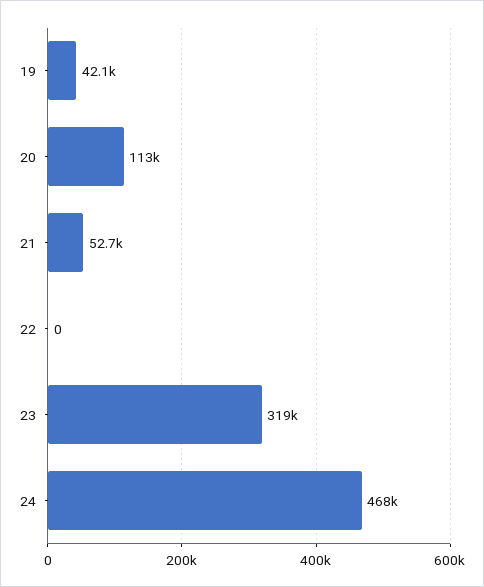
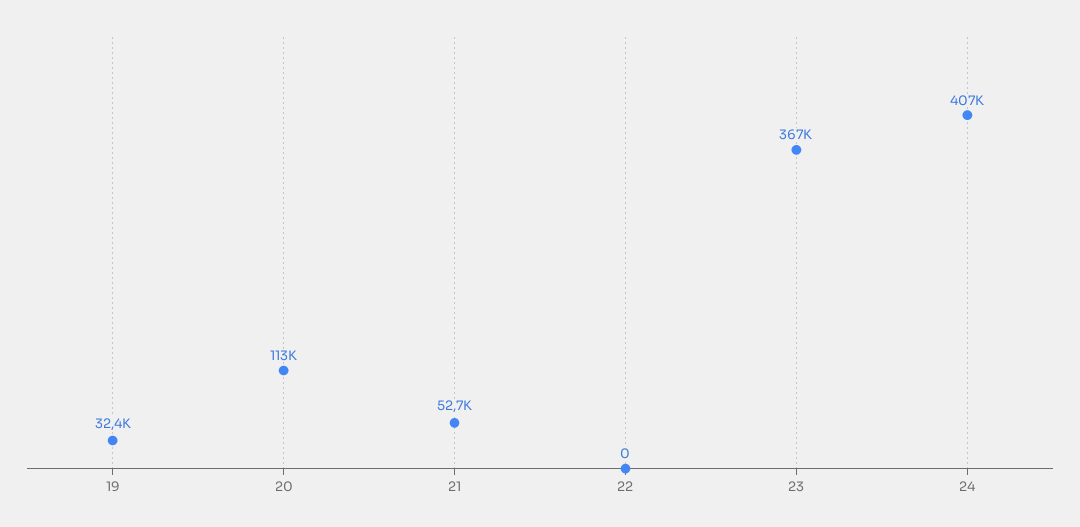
19: 42100 -> 32400
23: 319000 -> 367000
24: 468000 -> 407000

